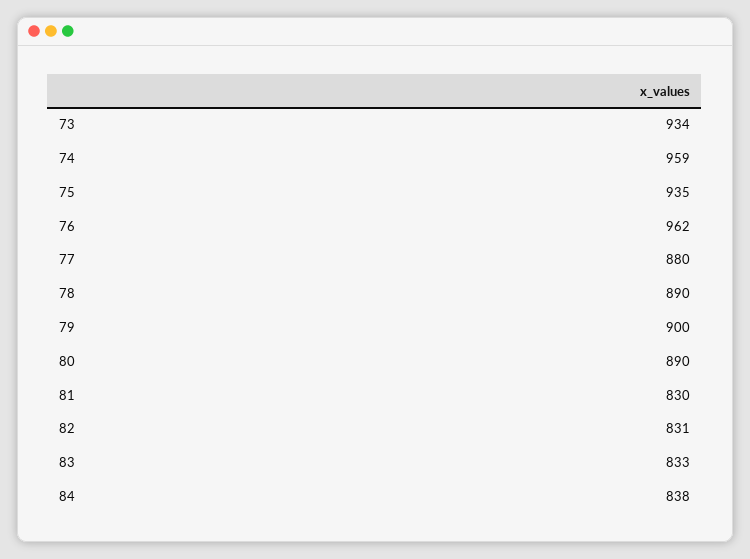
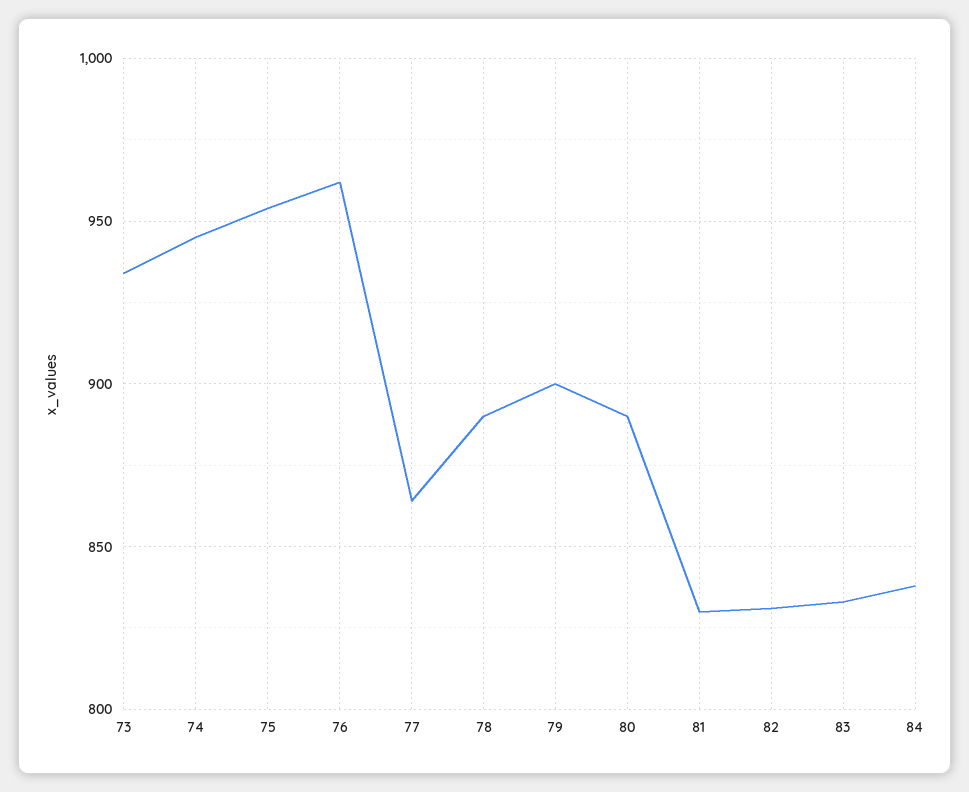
74: 959 -> 945
75: 935 -> 955
77: 880 -> 865

